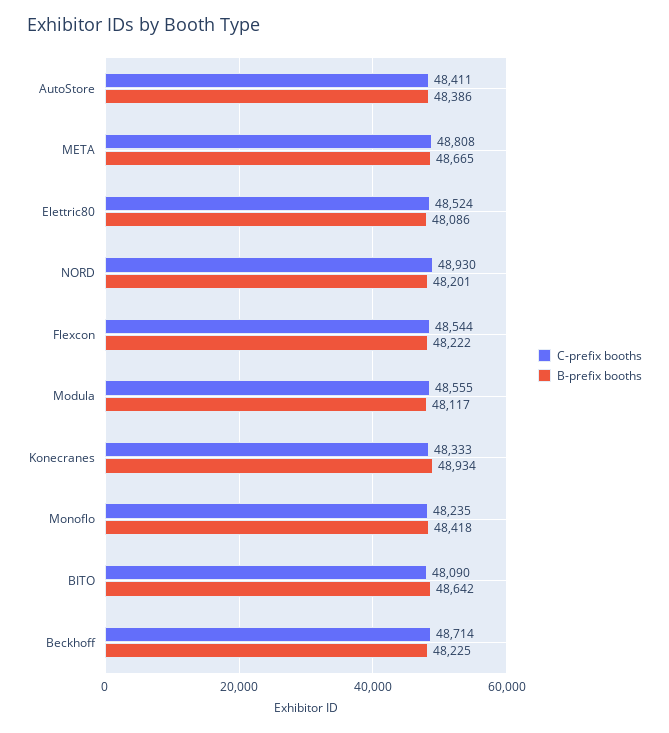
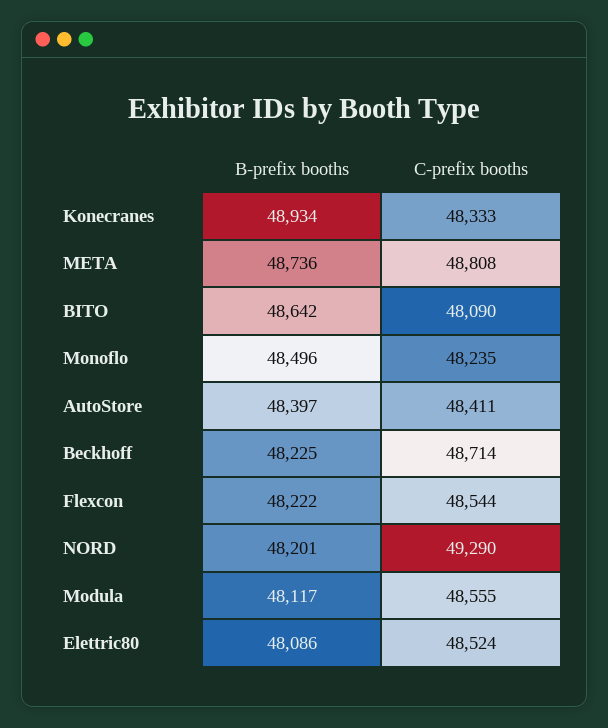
B-prefix booths, AutoStore: 48386 -> 48397
B-prefix booths, META: 48665 -> 48736
C-prefix booths, NORD: 48930 -> 49290
B-prefix booths, Monoflo: 48418 -> 48496

